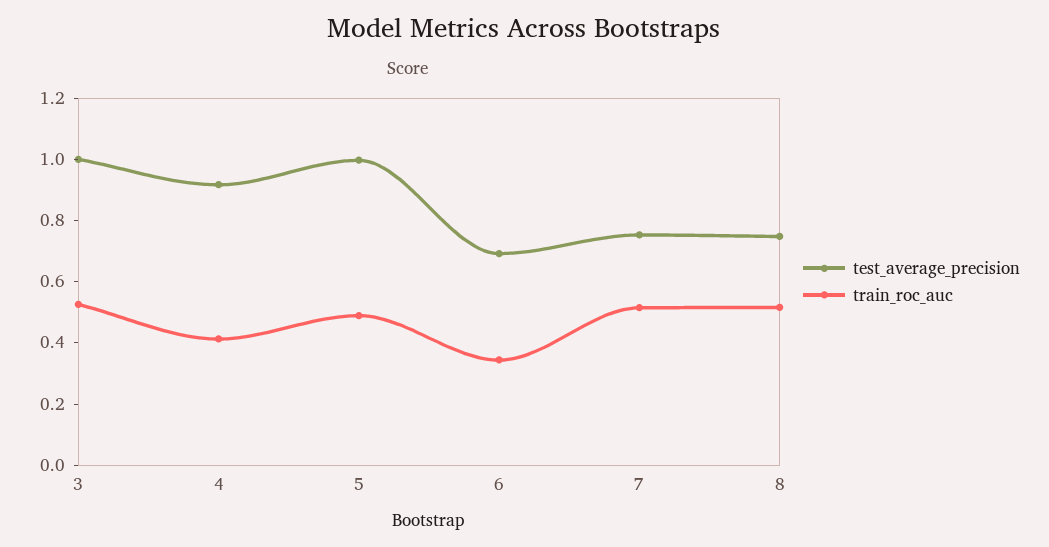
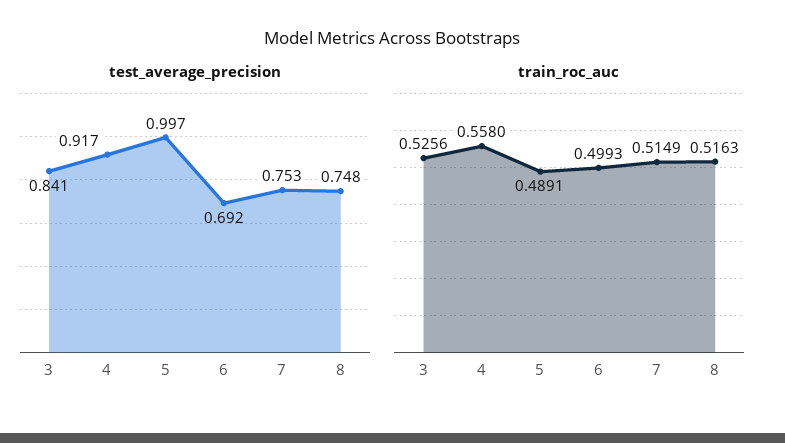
test_average_precision, 3: 1 -> 0.841
train_roc_auc, 4: 0.4 -> 0.558
train_roc_auc, 6: 0.35 -> 0.4993

